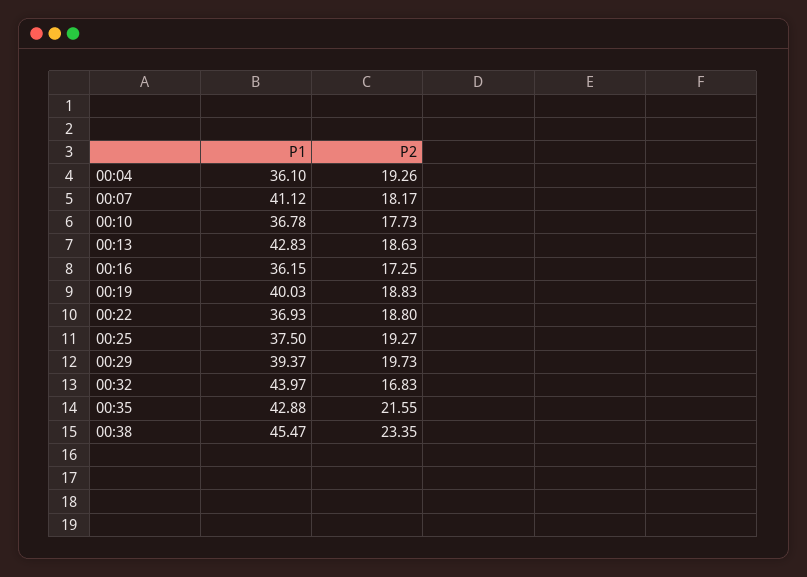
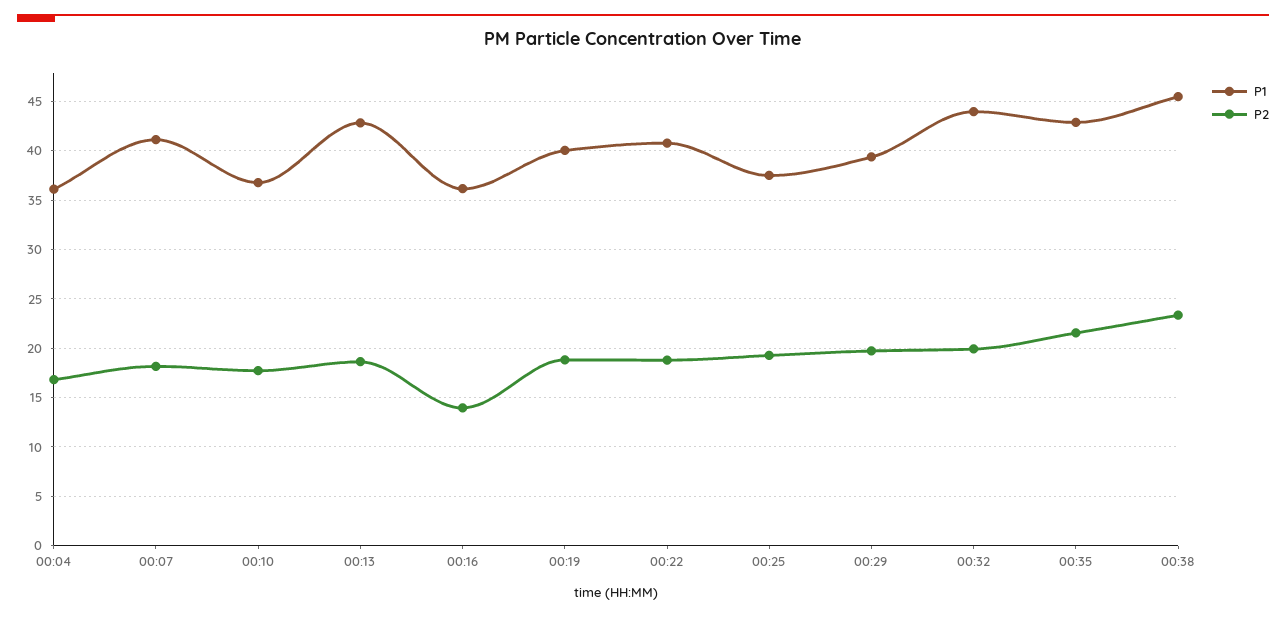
P2, 00:04: 19.26 -> 17
P2, 00:16: 17.25 -> 14
P1, 00:22: 36.93 -> 41
P2, 00:32: 16.83 -> 20

